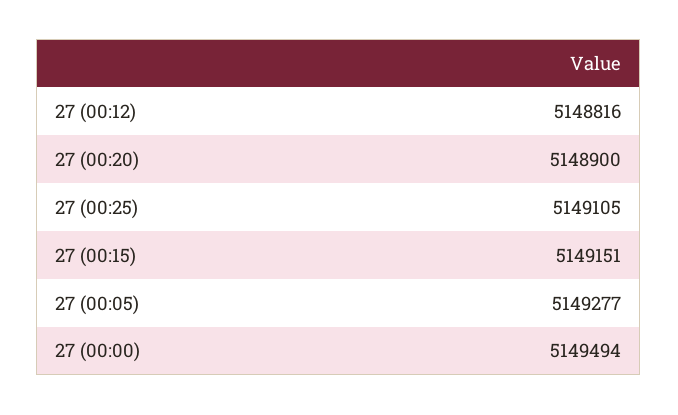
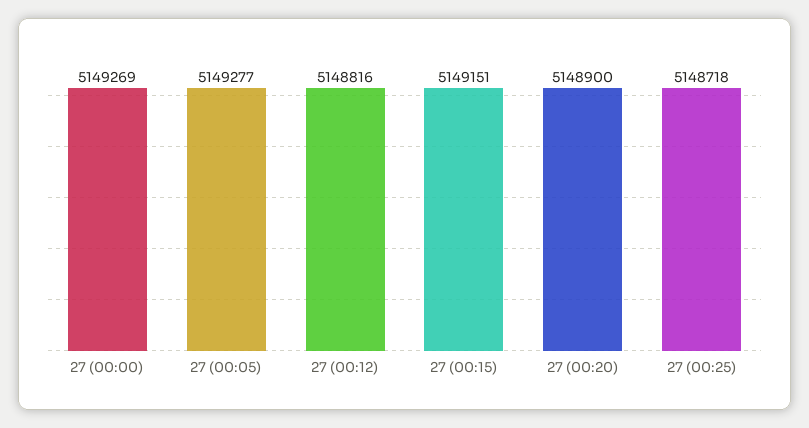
27 (00:25): 5149105 -> 5148718
27 (00:00): 5149494 -> 5149269

